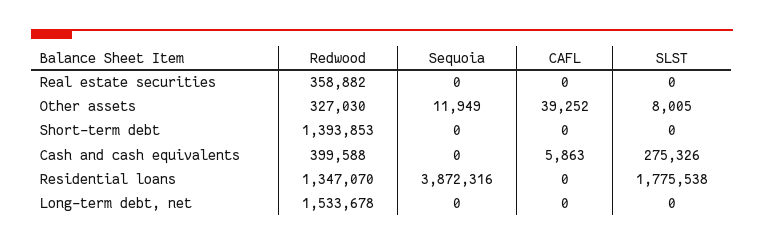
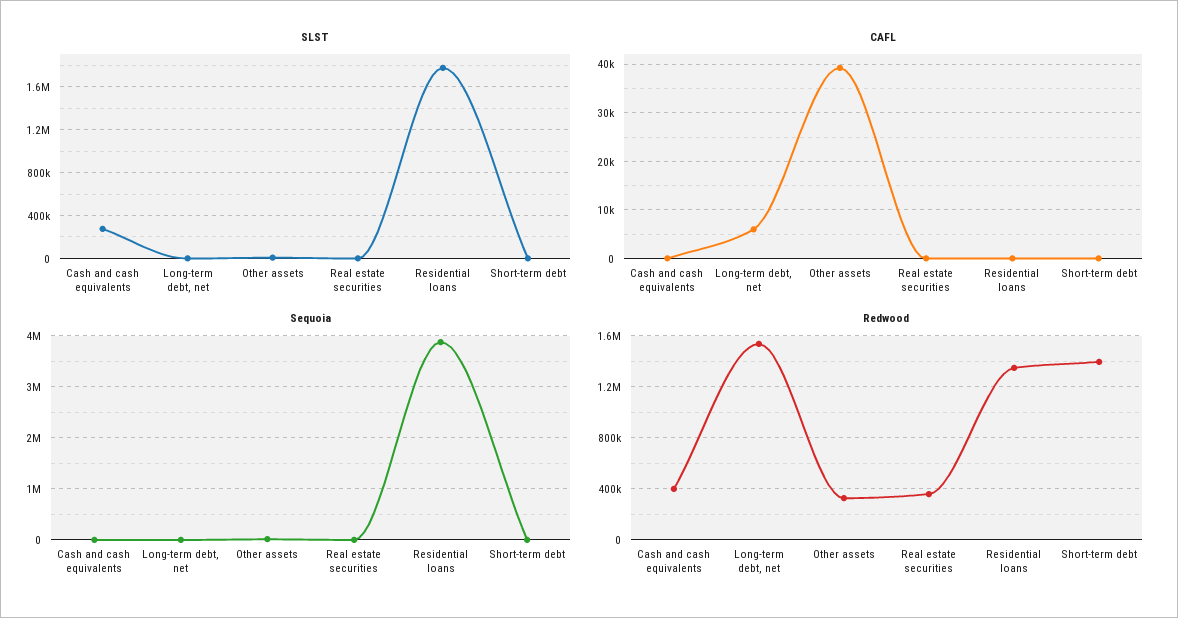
CAFL, Cash and cash equivalents: 5863 -> 0
CAFL, Long-term debt, net: 0 -> 6000

